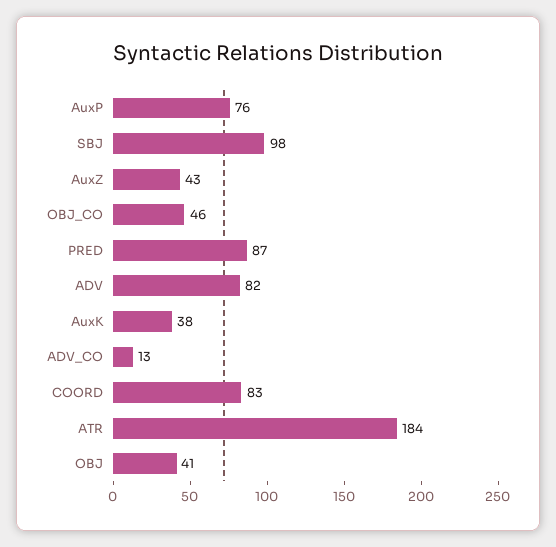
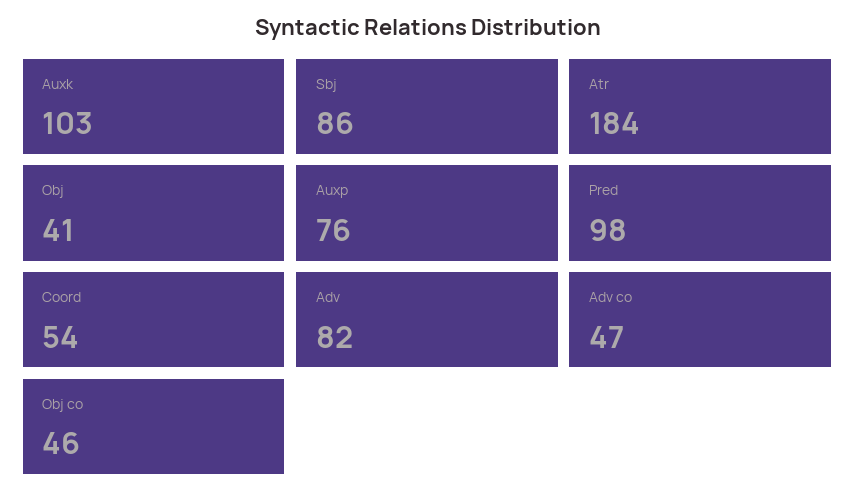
SBJ: 98 -> 86
AuxZ: 43 -> none
PRED: 87 -> 98
AuxK: 38 -> 103
ADV_CO: 13 -> 47
COORD: 83 -> 54

